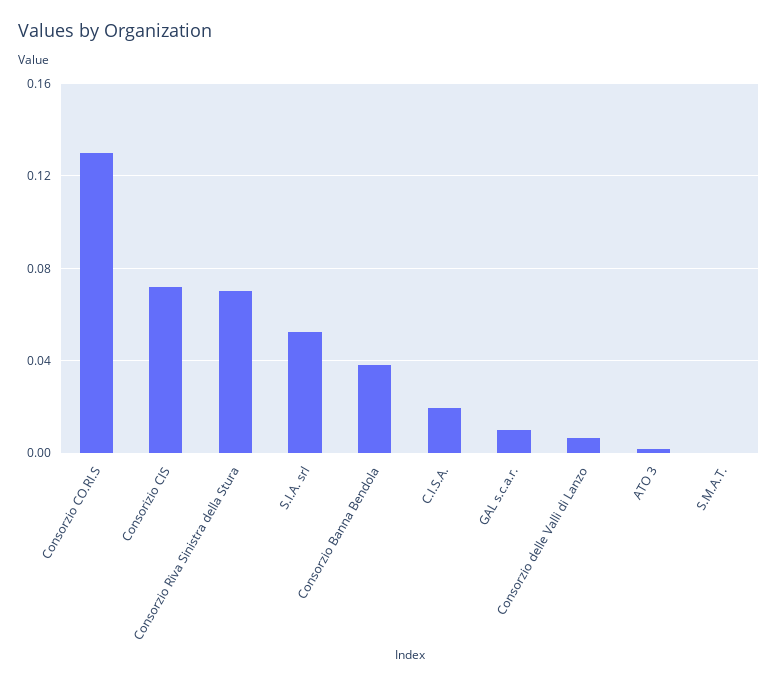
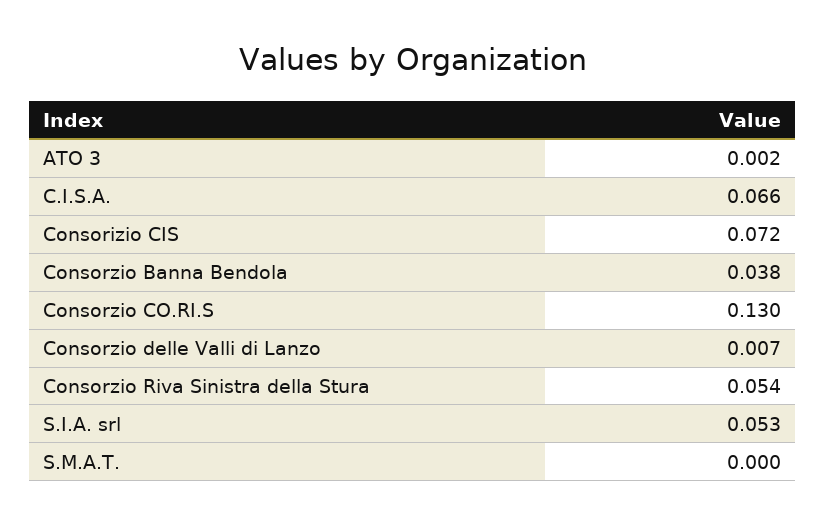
Consorzio Riva Sinistra della Stura: 0.07 -> 0.054
C.I.S.A.: 0.02 -> 0.066
GAL s.c.a.r.: 0.01 -> none

